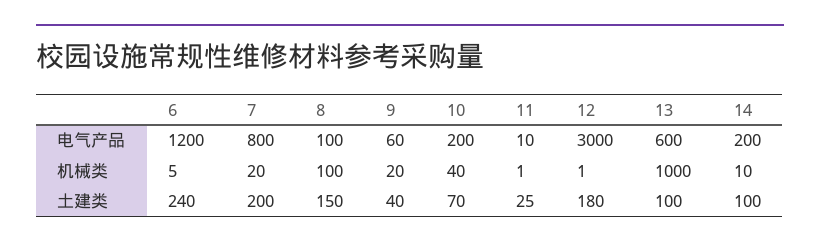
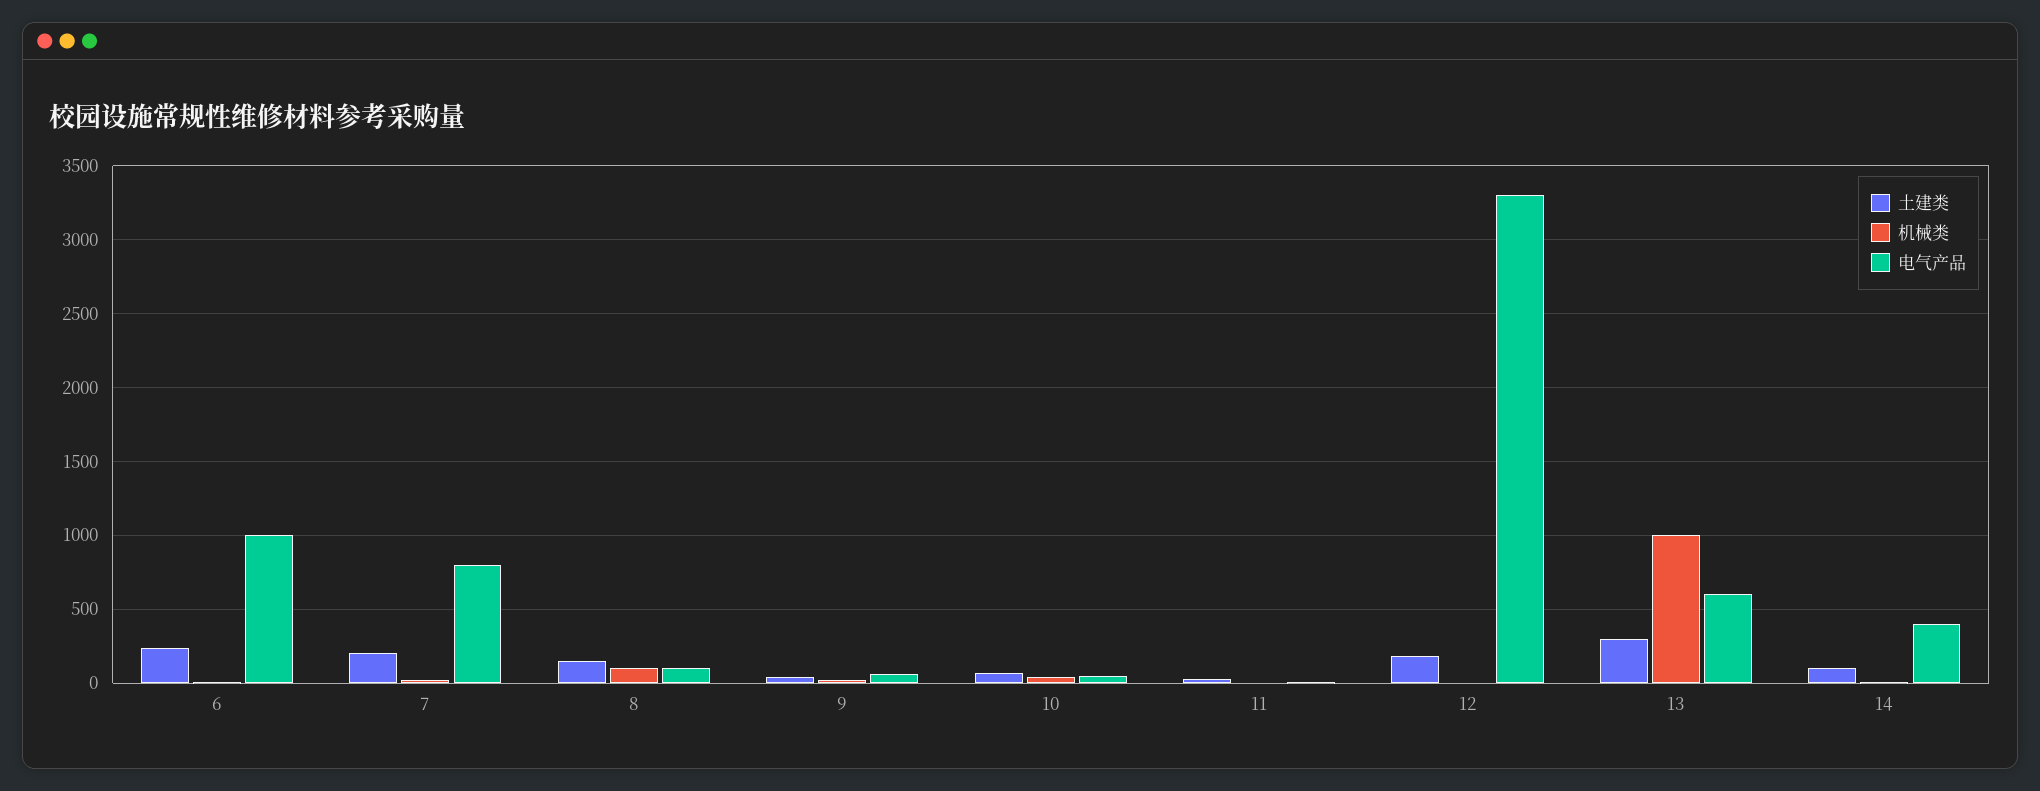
电气产品, 6: 1200 -> 1000
电气产品, 10: 200 -> 50
电气产品, 12: 3000 -> 3300
电气产品, 14: 200 -> 400
土建类, 13: 100 -> 300

